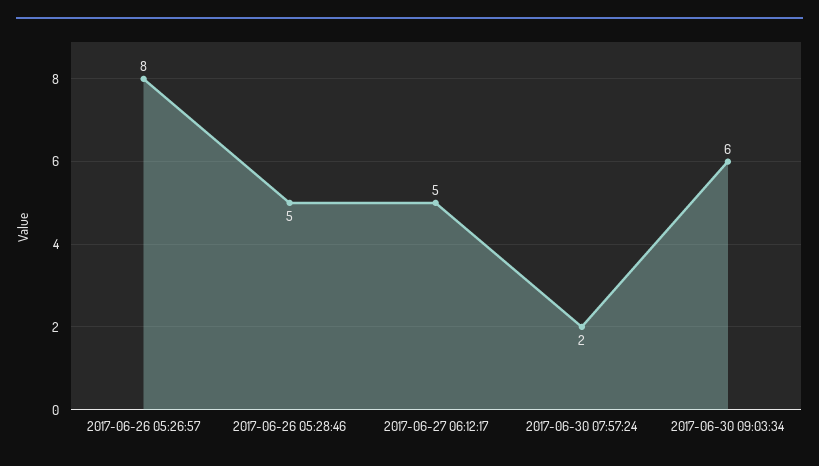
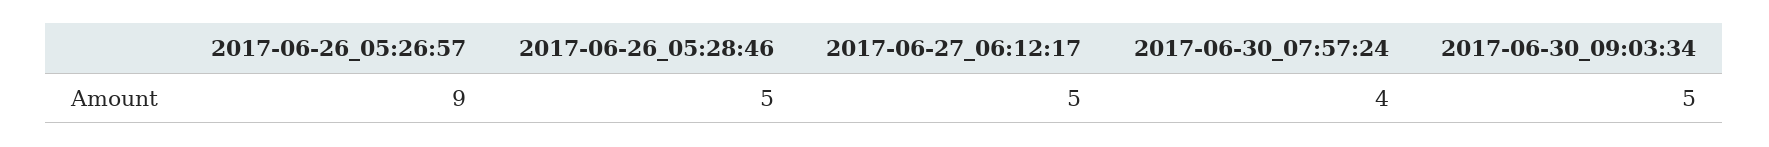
2017-06-26 05:26:57: 8 -> 9
2017-06-30 07:57:24: 2 -> 4
2017-06-30 09:03:34: 6 -> 5

